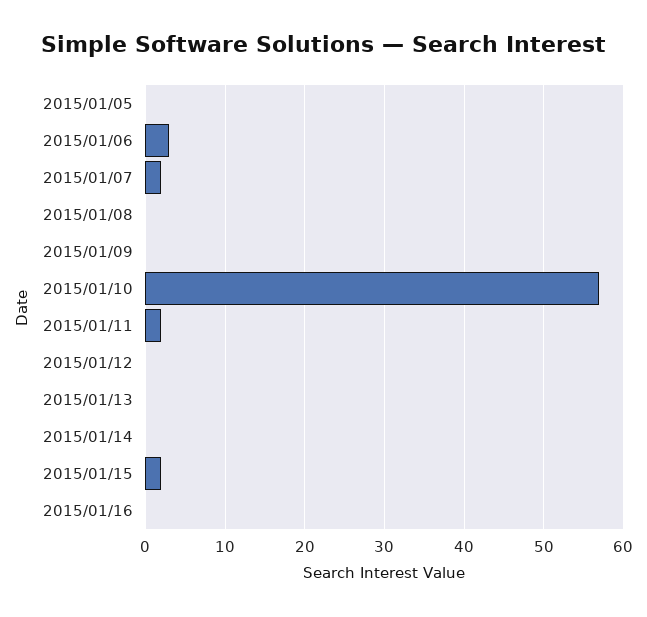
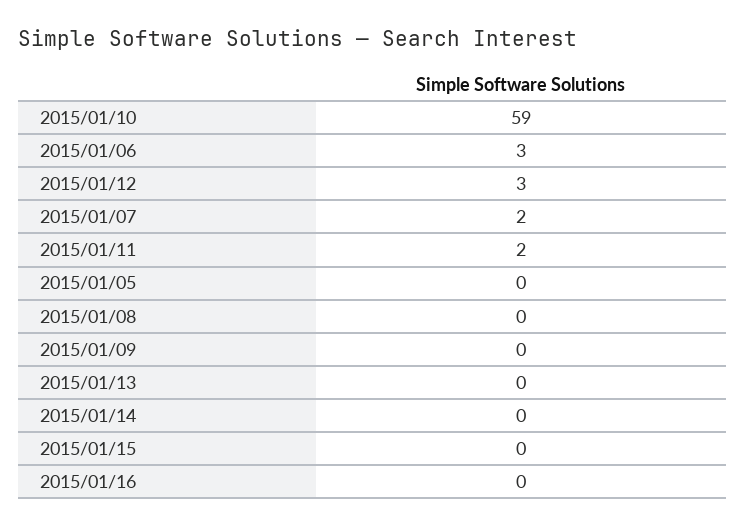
2015/01/10: 57 -> 59
2015/01/12: 0 -> 3
2015/01/15: 2 -> 0

